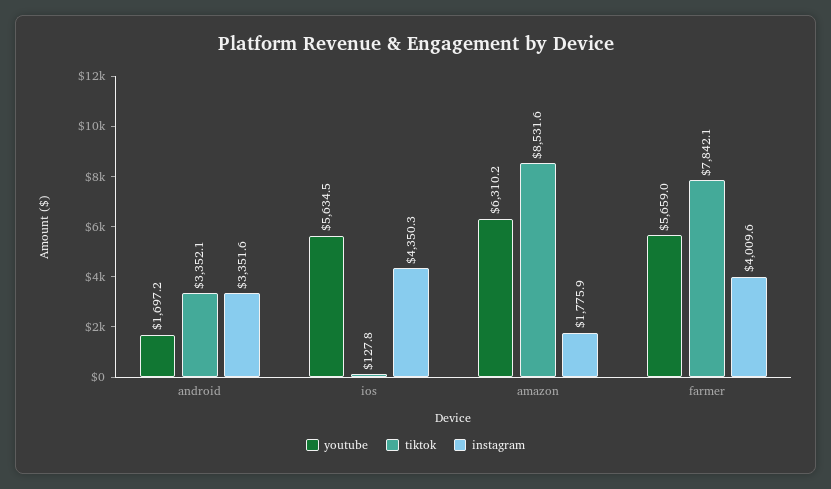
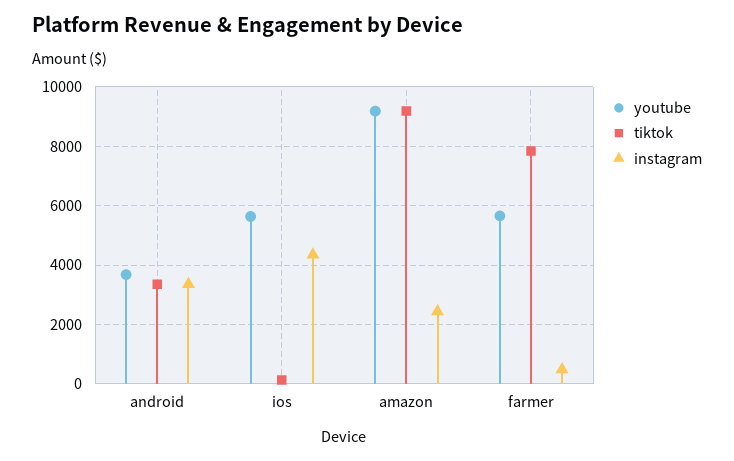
youtube, android: 1697.2 -> 3750
youtube, amazon: 6310.2 -> 9250
tiktok, amazon: 8531.6 -> 9250
instagram, amazon: 1775.9 -> 2500
instagram, farmer: 4009.6 -> 500

